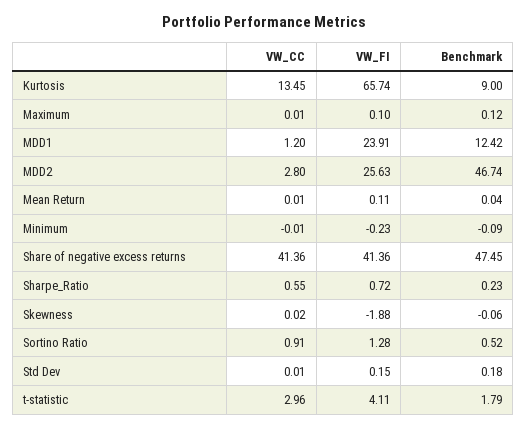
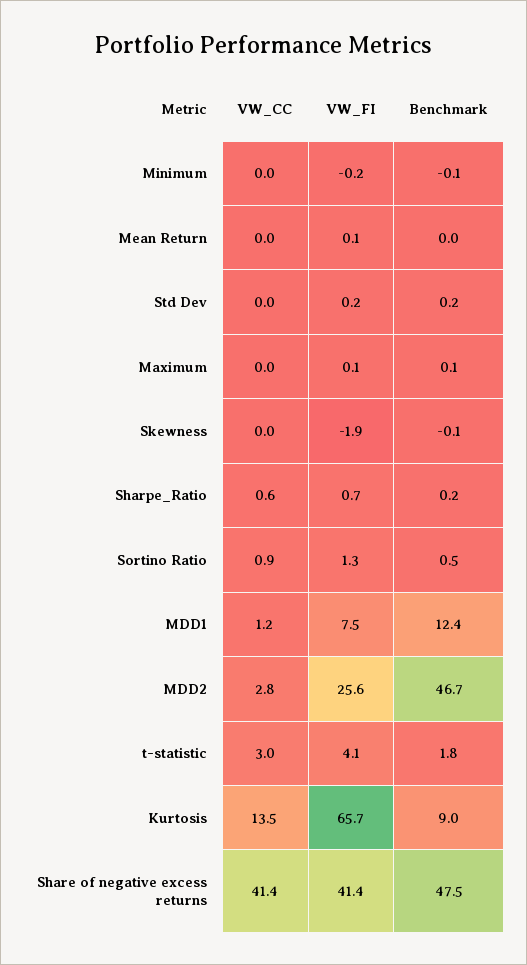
VW_FI, MDD1: 23.91 -> 7.5

